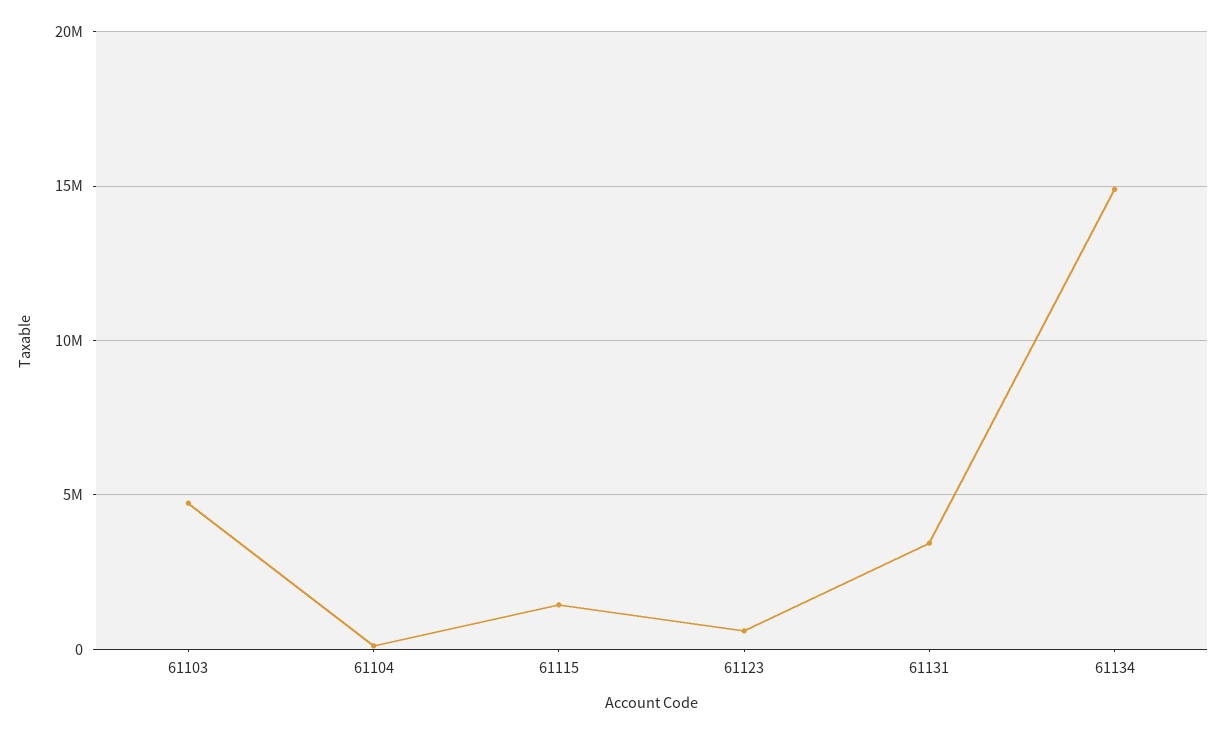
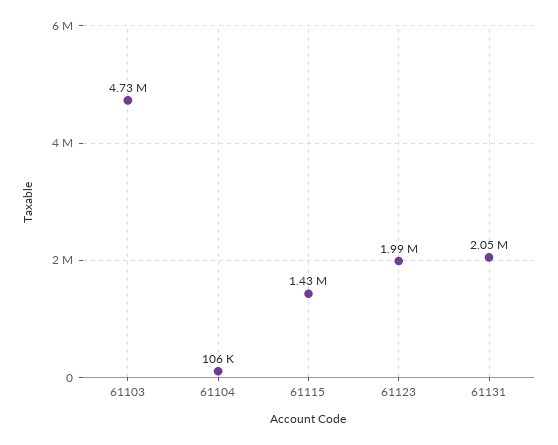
61123: 500000 -> 1990000
61131: 3500000 -> 2050000
61134: 15000000 -> none

